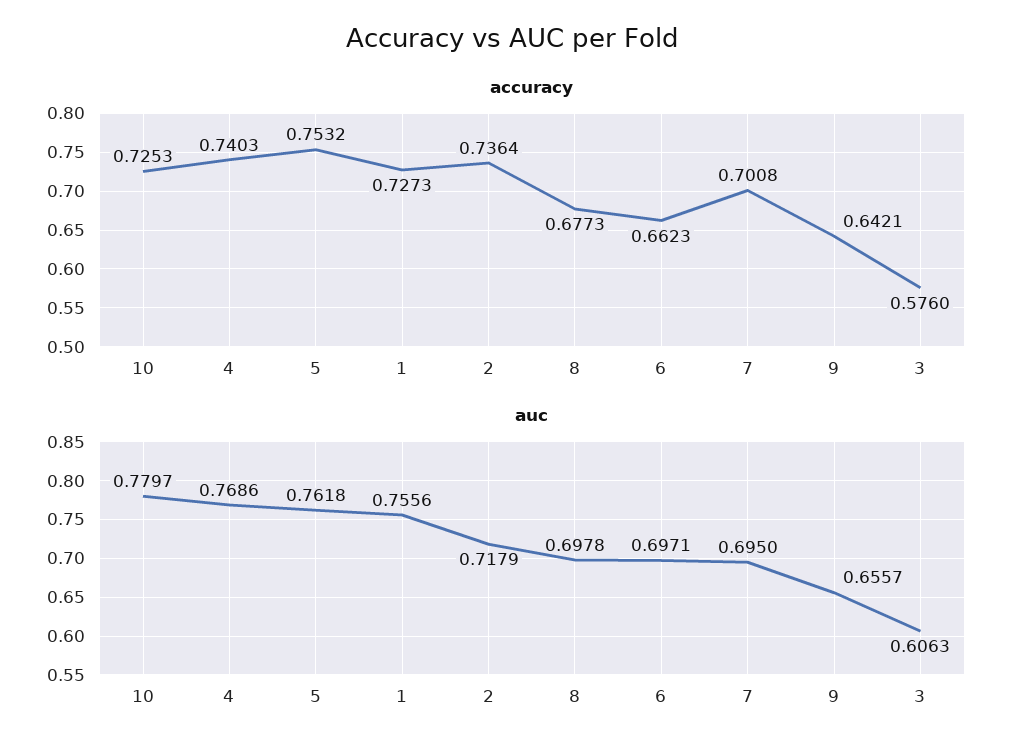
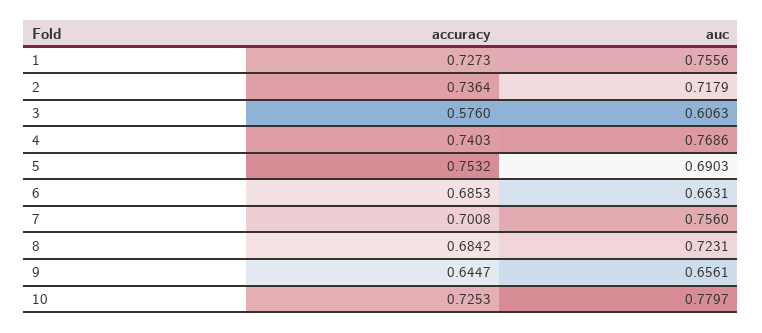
accuracy, 8: 0.6773 -> 0.6842
accuracy, 6: 0.6623 -> 0.6853
accuracy, 9: 0.6421 -> 0.6447
auc, 5: 0.7618 -> 0.6903
auc, 8: 0.6978 -> 0.7231
auc, 6: 0.6971 -> 0.6631
auc, 7: 0.695 -> 0.756
auc, 9: 0.6557 -> 0.6561

